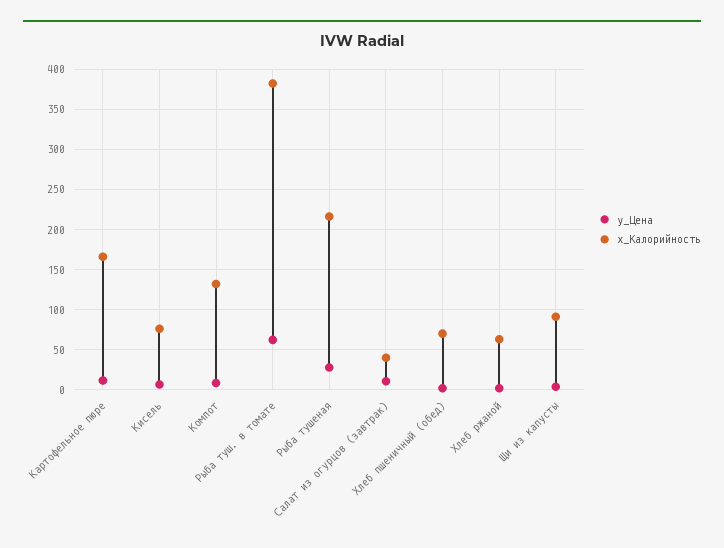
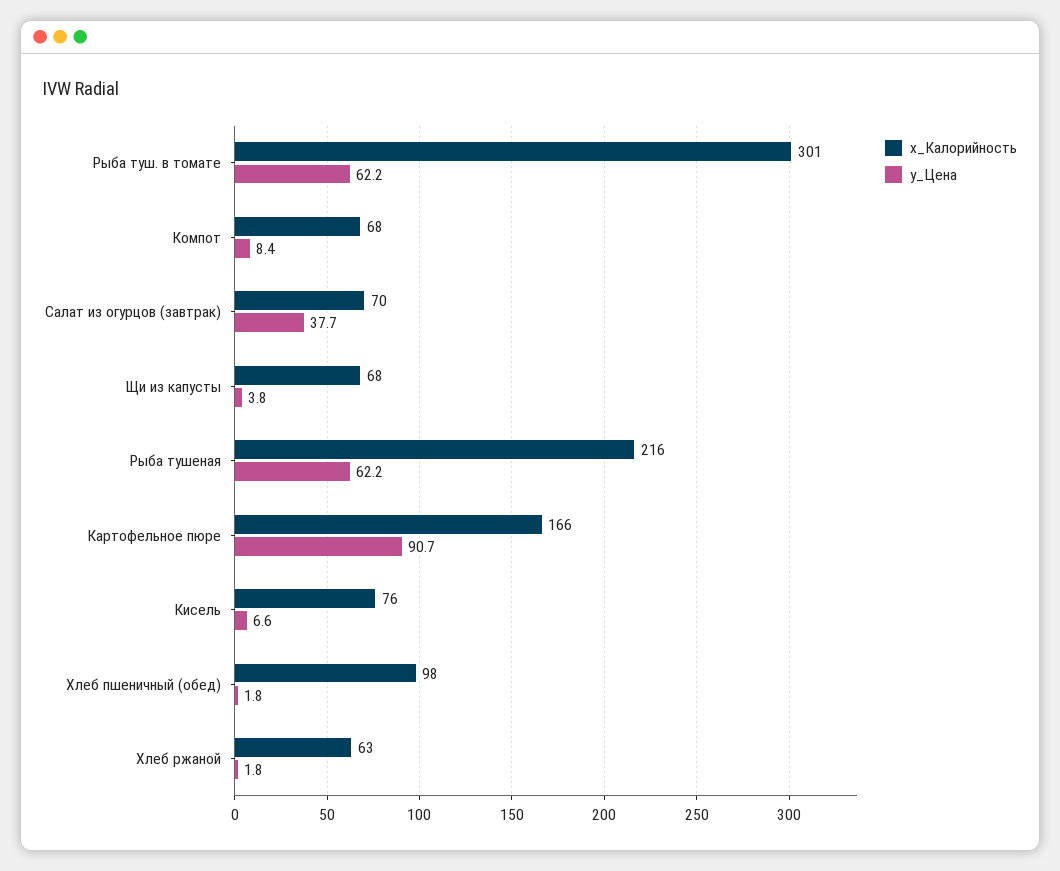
y_Цена, Картофельное пюре: 10 -> 90.7
x_Калорийность, Компот: 130 -> 68
x_Калорийность, Рыба туш. в томате: 380 -> 301
y_Цена, Рыба тушеная: 30 -> 62.2
y_Цена, Салат из огурцов (завтрак): 10 -> 37.7
x_Калорийность, Салат из огурцов (завтрак): 40 -> 70
x_Калорийность, Хлеб пшеничный (обед): 70 -> 98
x_Калорийность, Щи из капусты: 90 -> 68

